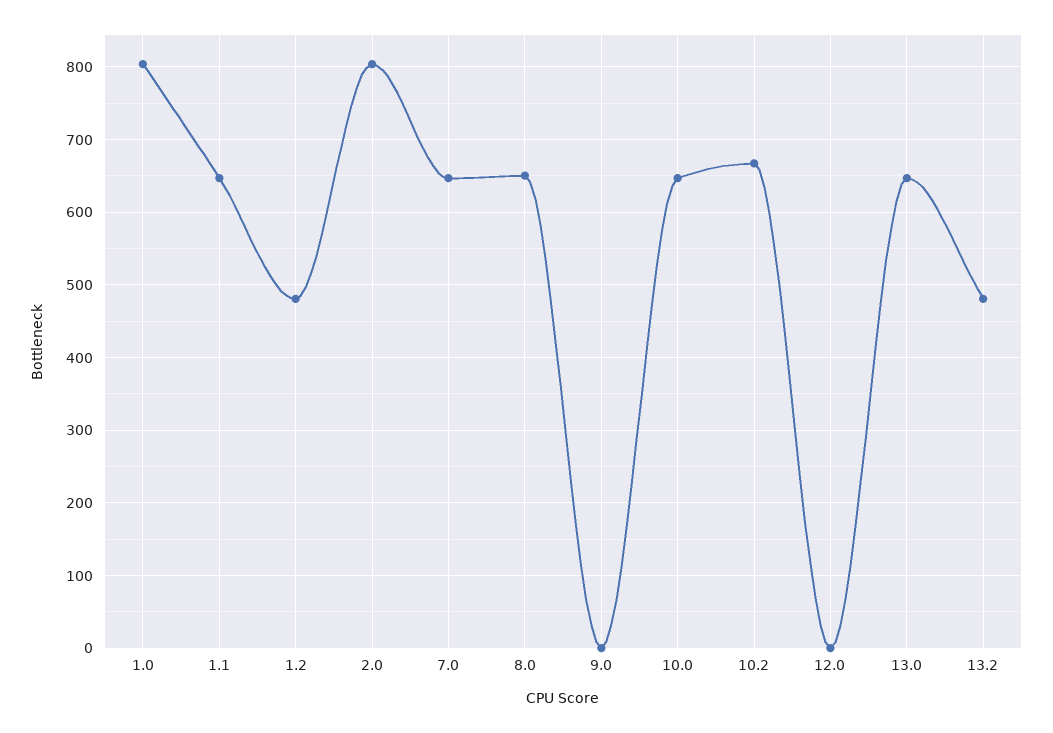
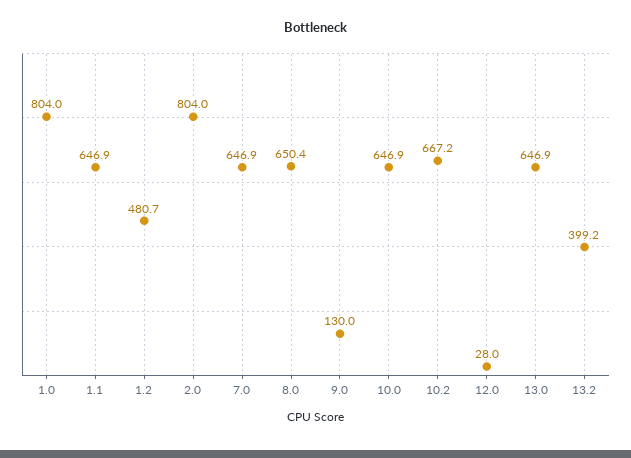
9.0: 0 -> 130
12.0: 0 -> 28
13.2: 480 -> 399.2

